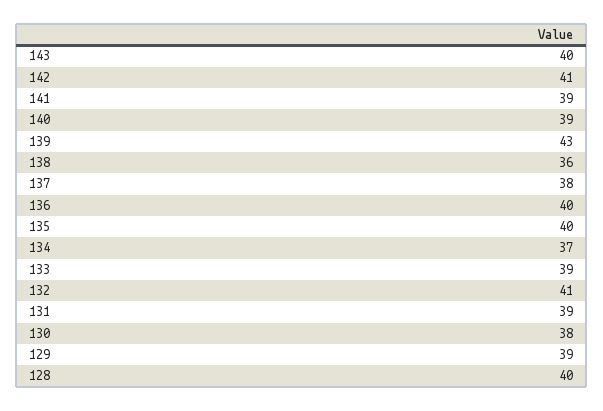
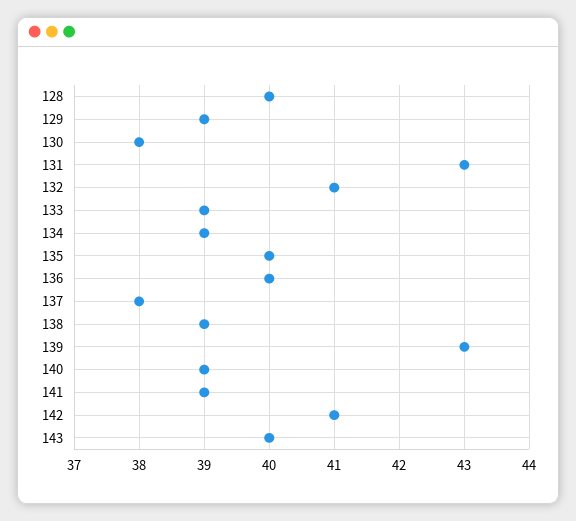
138: 36 -> 39
134: 37 -> 39
131: 39 -> 43

